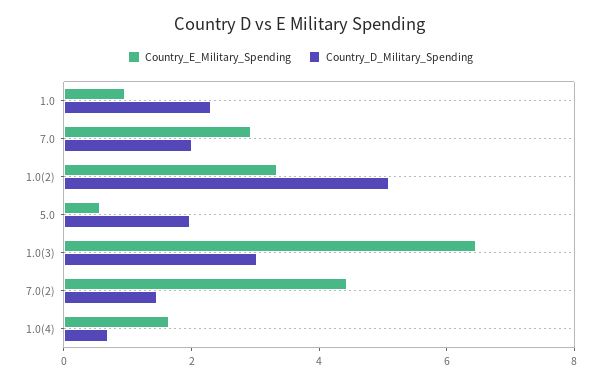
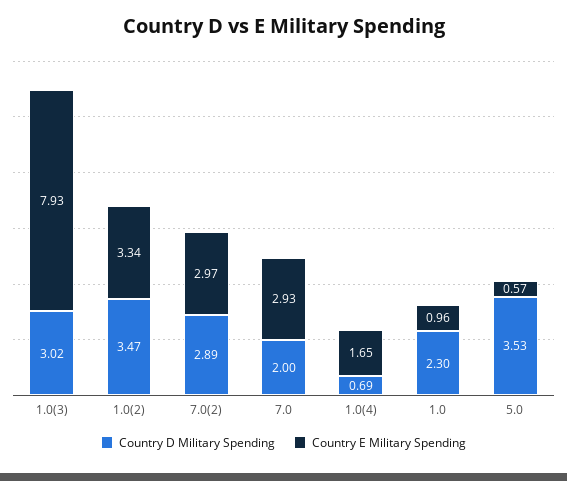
Country_D_Military_Spending, 1.0(2): 5 -> 3.47
Country_D_Military_Spending, 5.0: 2 -> 3.53
Country_E_Military_Spending, 1.0(3): 6.5 -> 7.93
Country_E_Military_Spending, 7.0(2): 4.5 -> 2.97
Country_D_Military_Spending, 7.0(2): 1.5 -> 2.89

